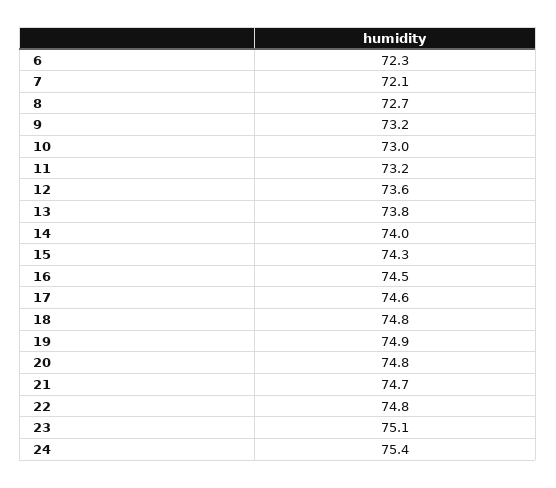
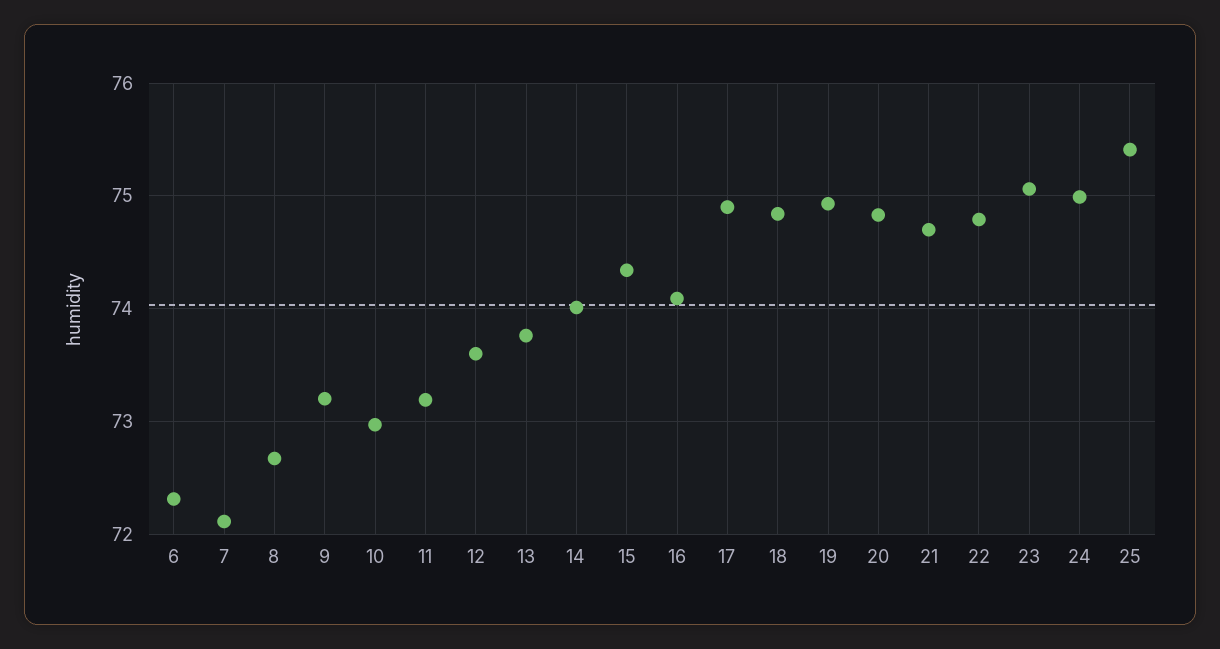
16: 74.5 -> 74.1
17: 74.6 -> 74.9
24: 75.4 -> 75
25: none -> 75.4

